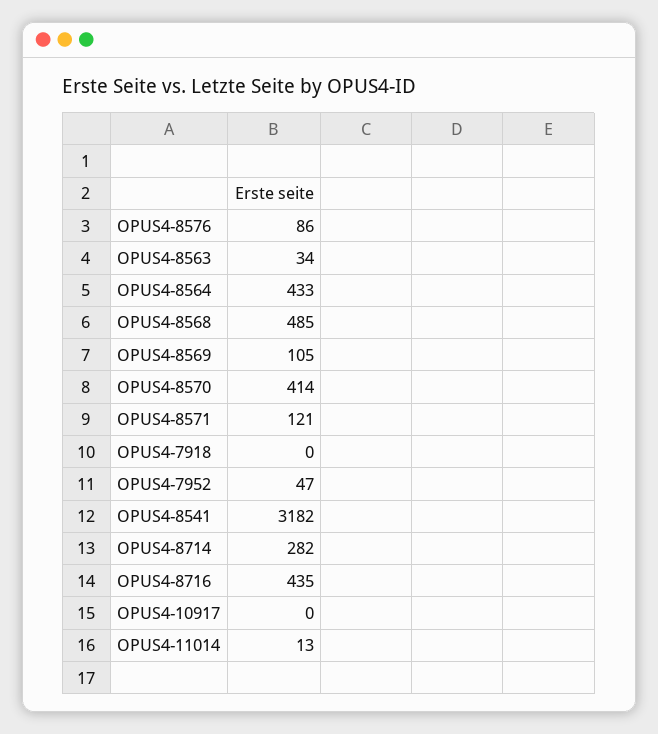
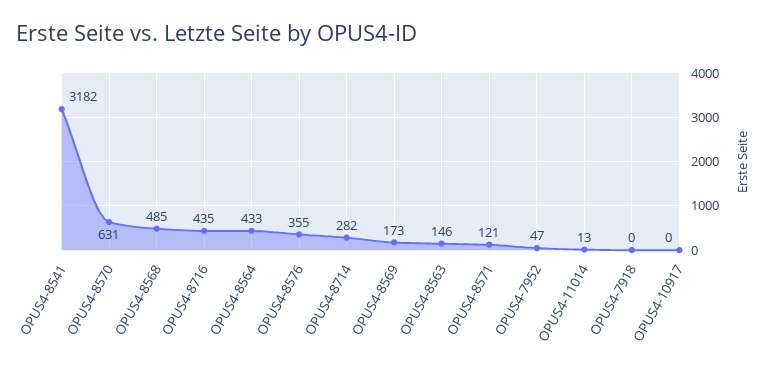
OPUS4-8576: 86 -> 355
OPUS4-8563: 34 -> 146
OPUS4-8569: 105 -> 173
OPUS4-8570: 414 -> 631

